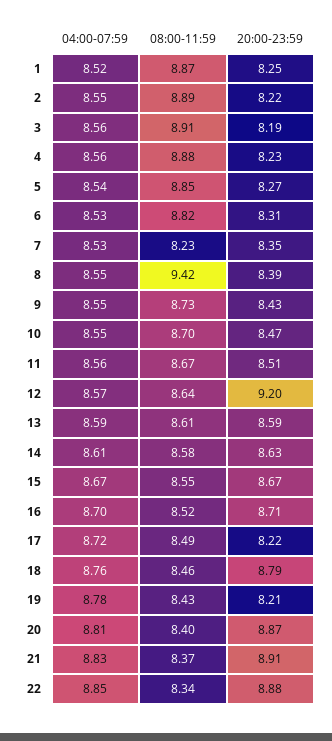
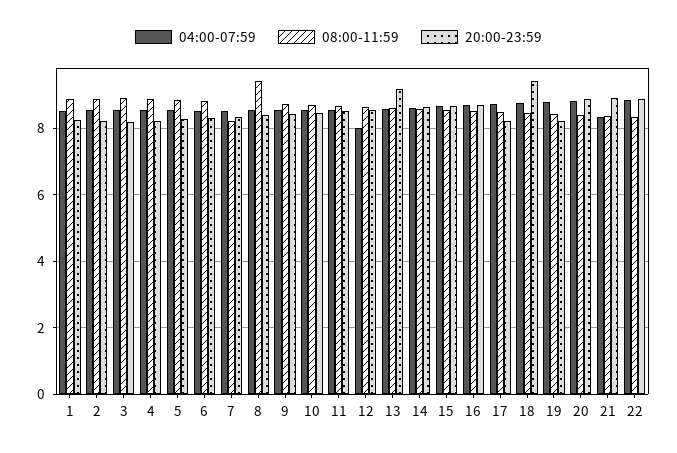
04:00-07:59, 12: 8.57 -> 8
20:00-23:59, 12: 9.2 -> 8.6
20:00-23:59, 13: 8.59 -> 9.2
20:00-23:59, 18: 8.79 -> 9.4
04:00-07:59, 21: 8.83 -> 8.4

